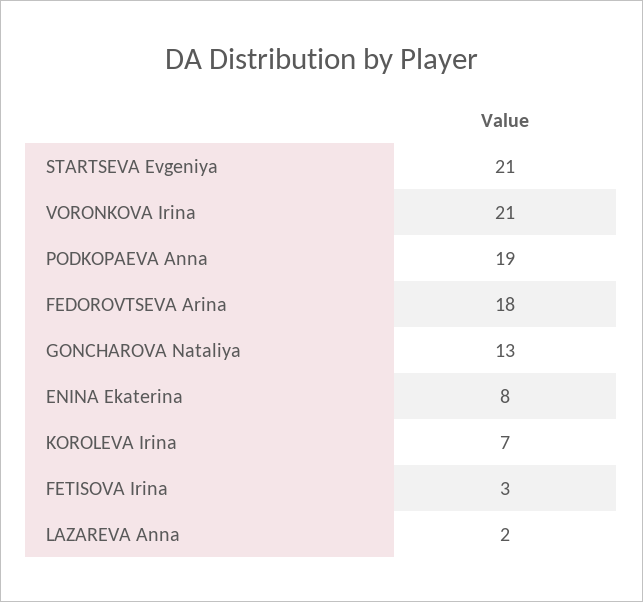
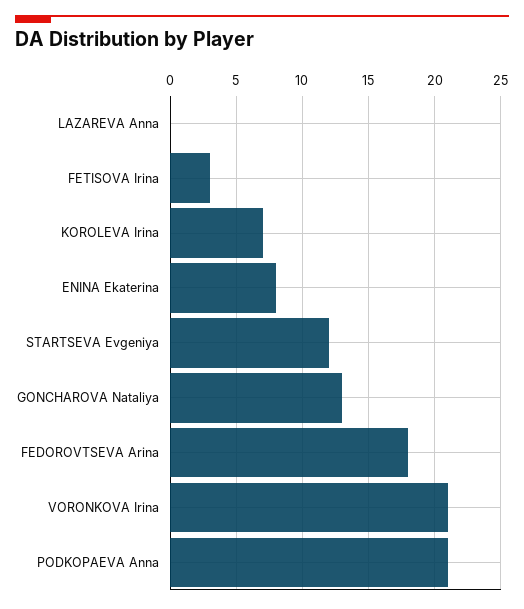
STARTSEVA Evgeniya: 21 -> 12
PODKOPAEVA Anna: 19 -> 21
LAZAREVA Anna: 2 -> 0

